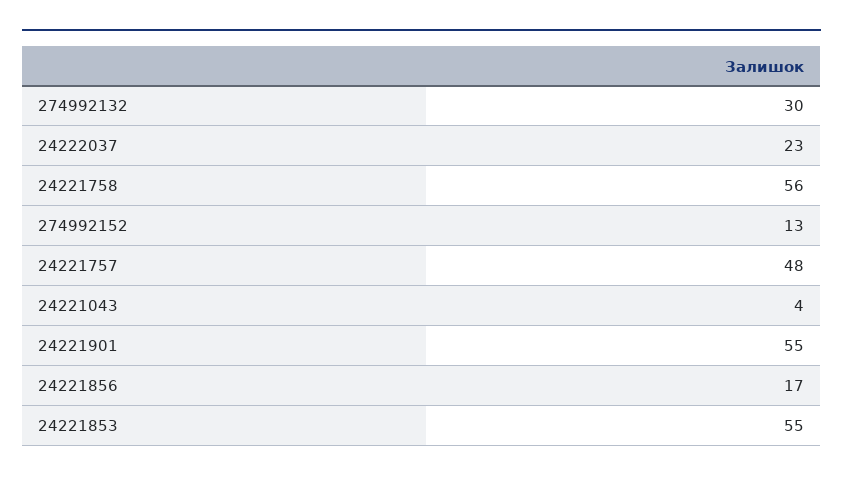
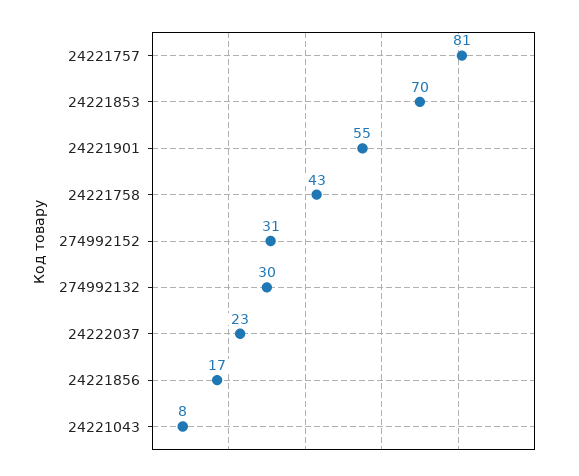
24221758: 56 -> 43
274992152: 13 -> 31
24221757: 48 -> 81
24221043: 4 -> 8
24221853: 55 -> 70

